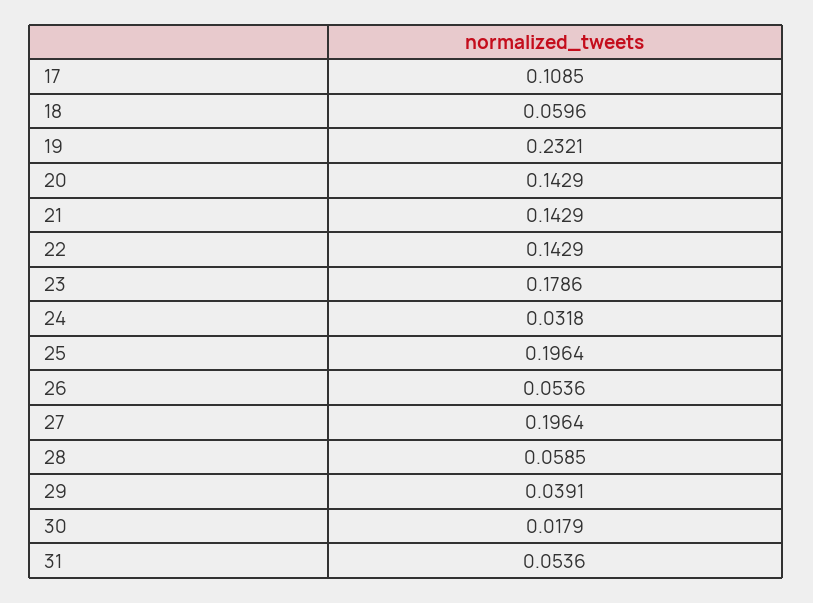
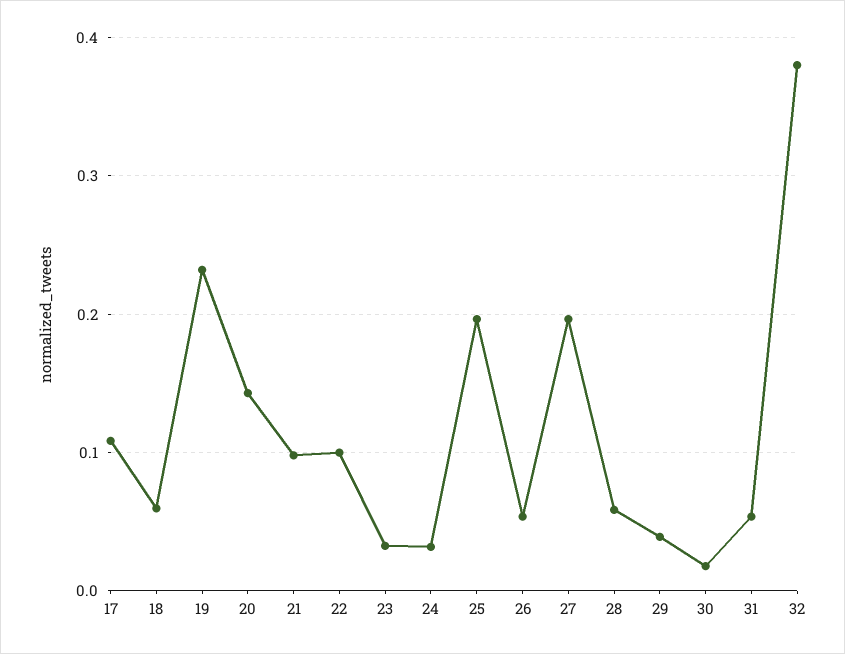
21: 0.1429 -> 0.1
22: 0.1429 -> 0.1
23: 0.1786 -> 0.03
32: none -> 0.38

